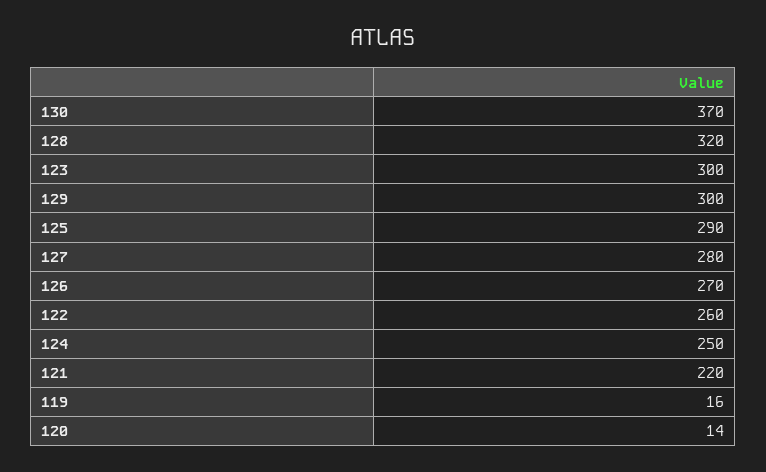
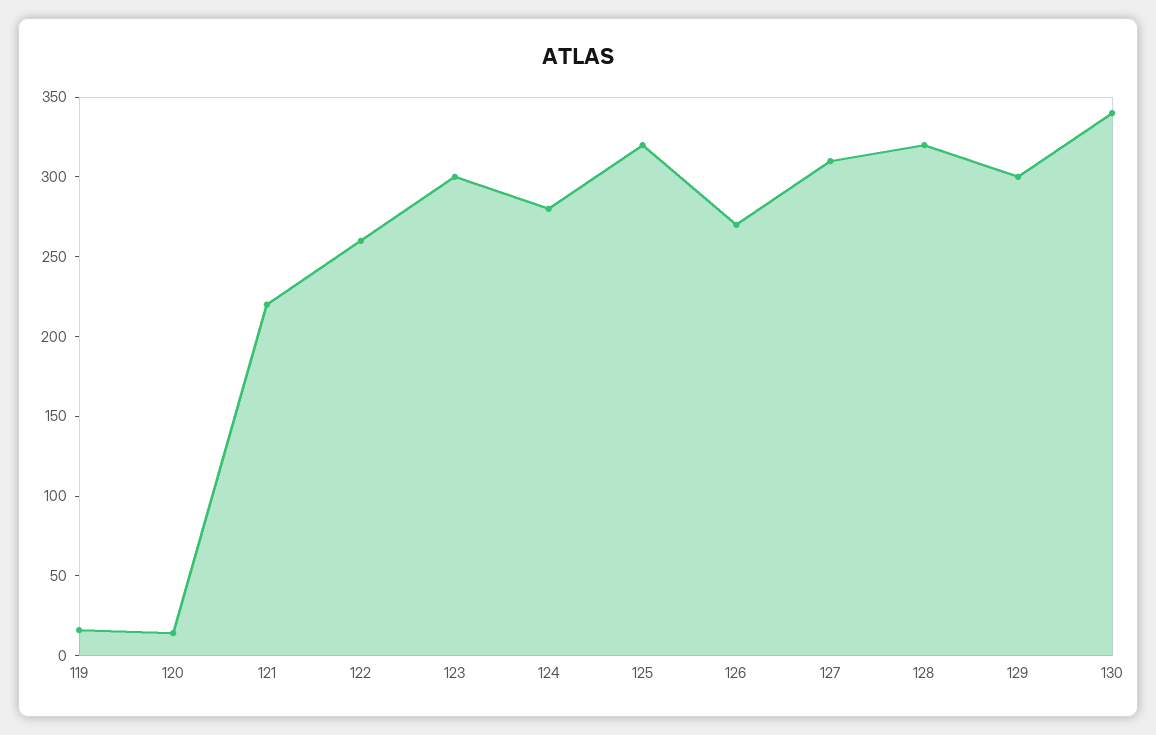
130: 370 -> 340
125: 290 -> 320
127: 280 -> 310
124: 250 -> 280

